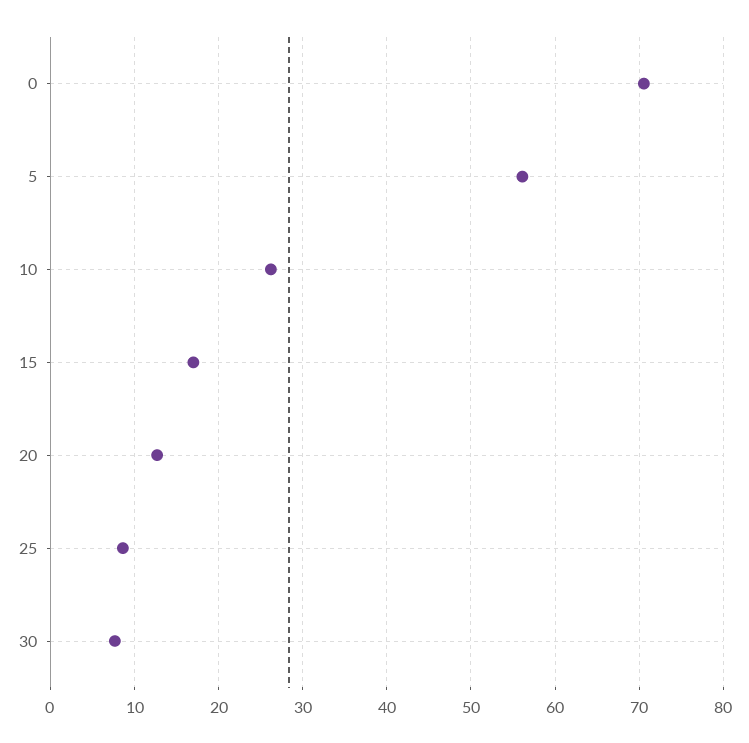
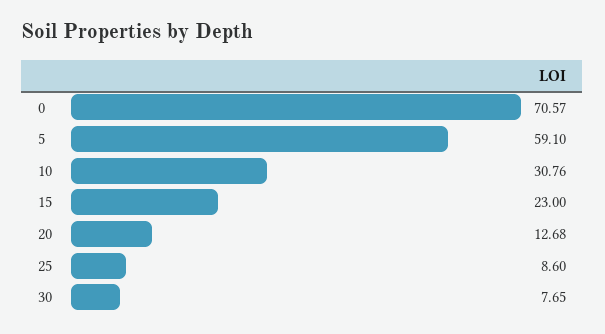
5: 56 -> 59.1
10: 26 -> 30.76
15: 17 -> 23

